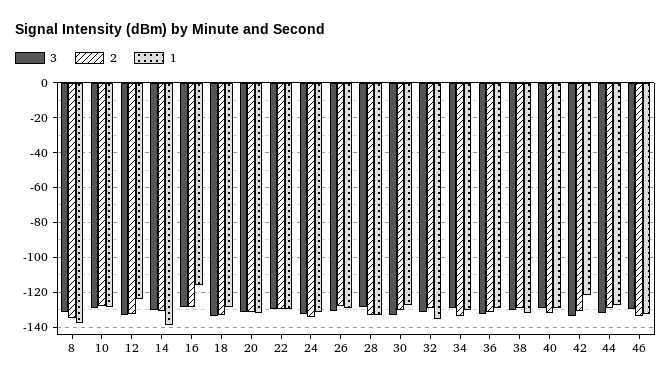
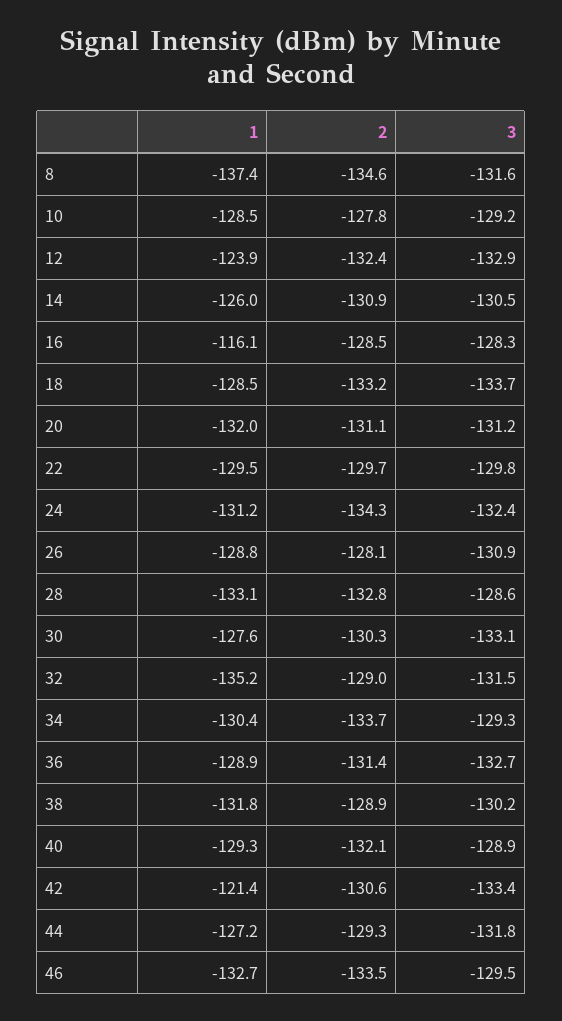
1, 14: -140 -> -126

